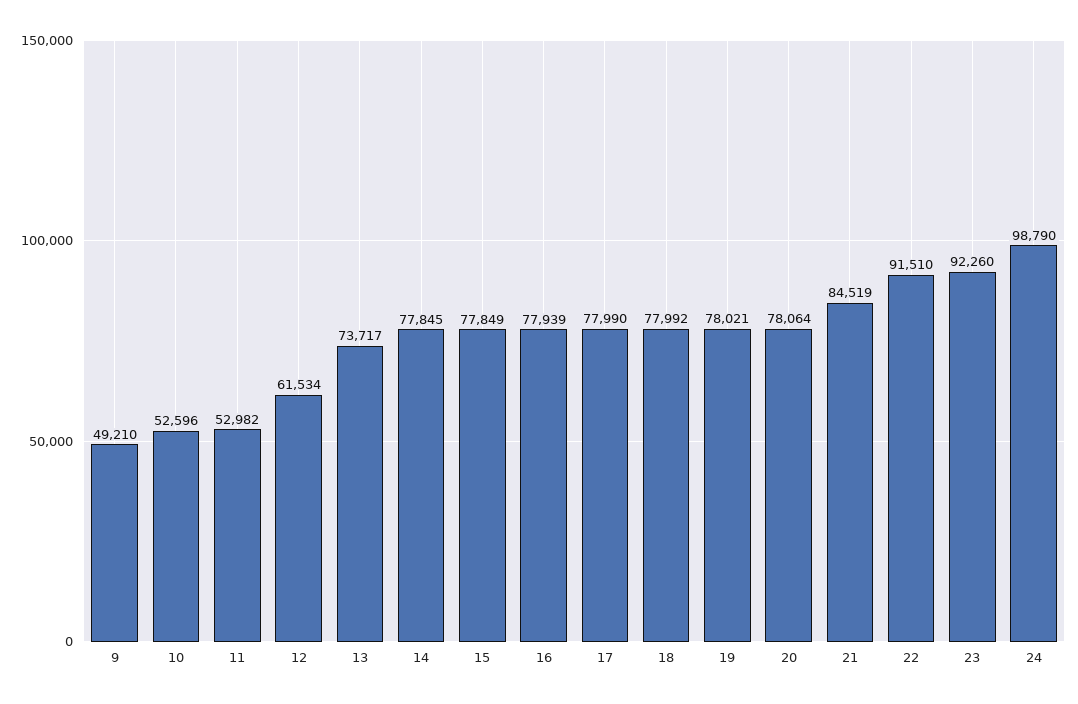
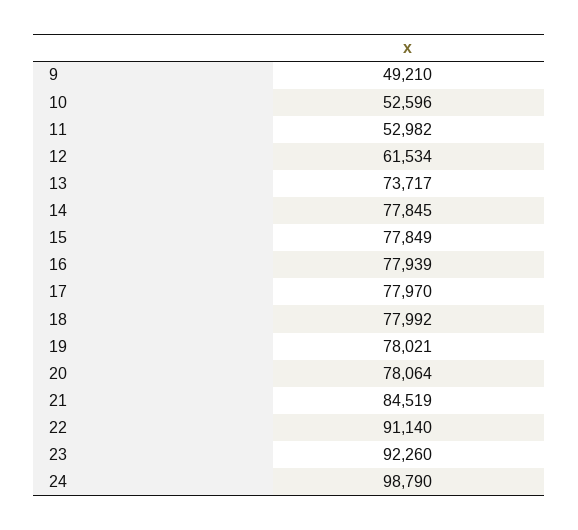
17: 77990 -> 77970
22: 91510 -> 91140

